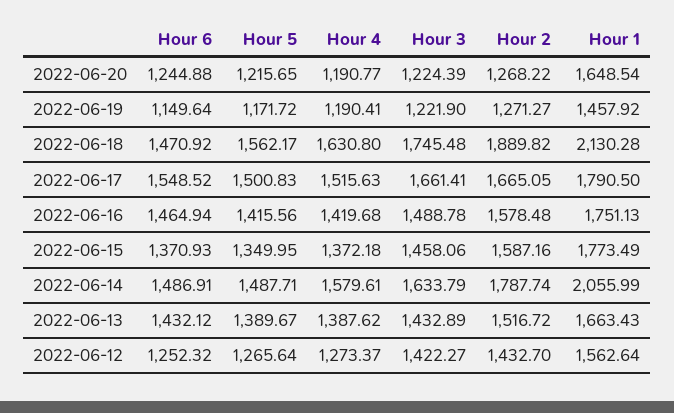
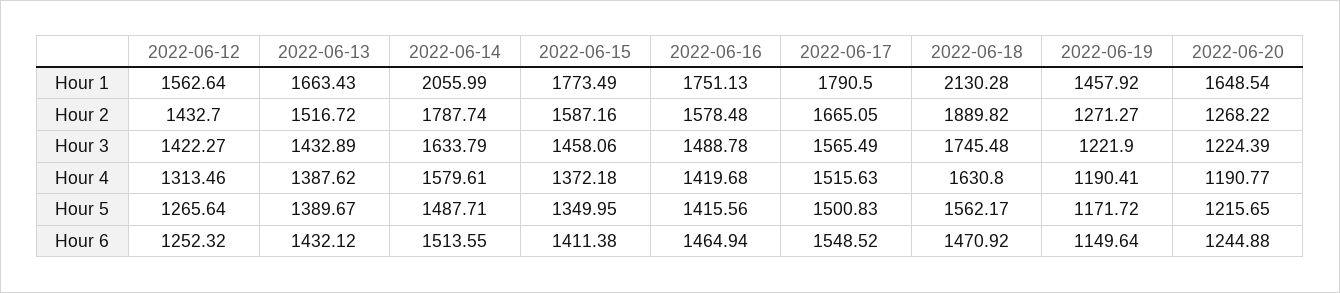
Hour 3, 2022-06-17: 1661.41 -> 1565.49
Hour 6, 2022-06-15: 1370.93 -> 1411.38
Hour 6, 2022-06-14: 1486.91 -> 1513.55
Hour 4, 2022-06-12: 1273.37 -> 1313.46

